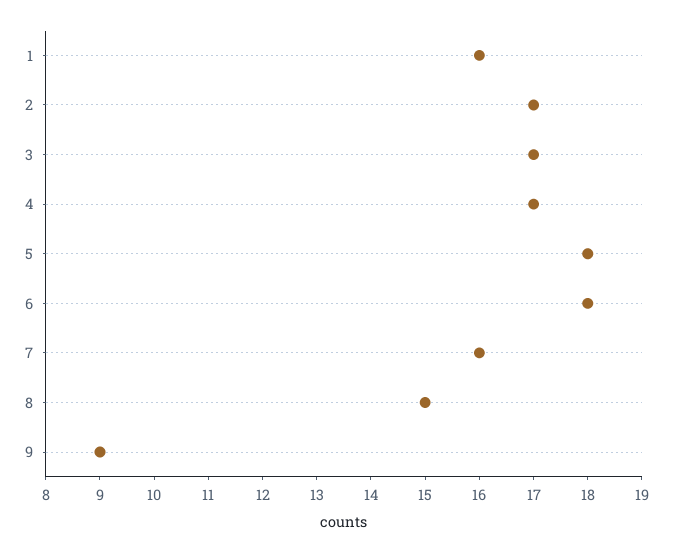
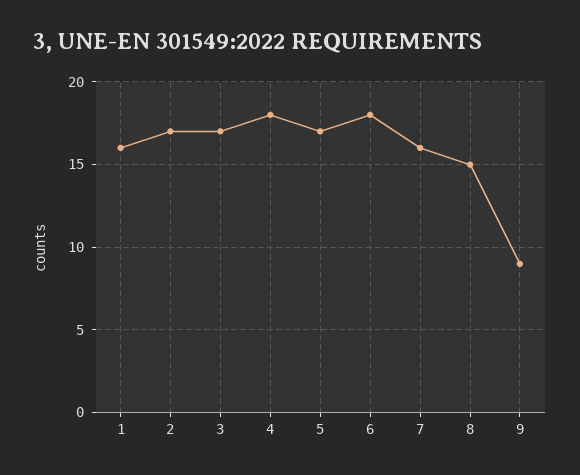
4: 17 -> 18
5: 18 -> 17

